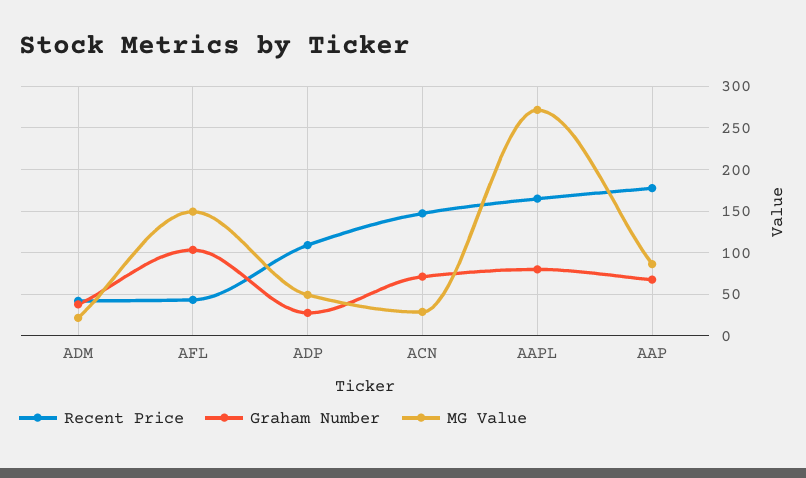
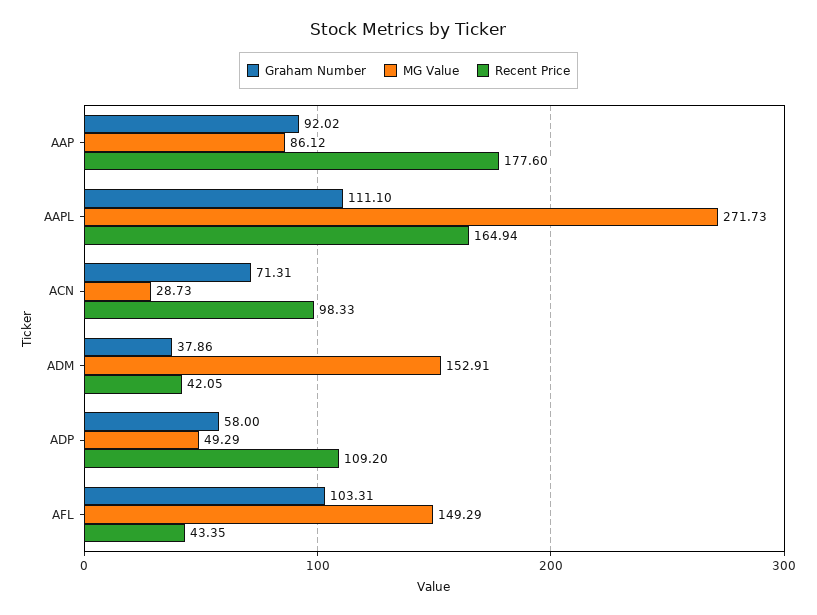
MG Value, ADM: 20 -> 152.91
Graham Number, ADP: 30 -> 58
Recent Price, ACN: 150 -> 98.33
Graham Number, AAPL: 80 -> 111.1
Graham Number, AAP: 70 -> 92.02

